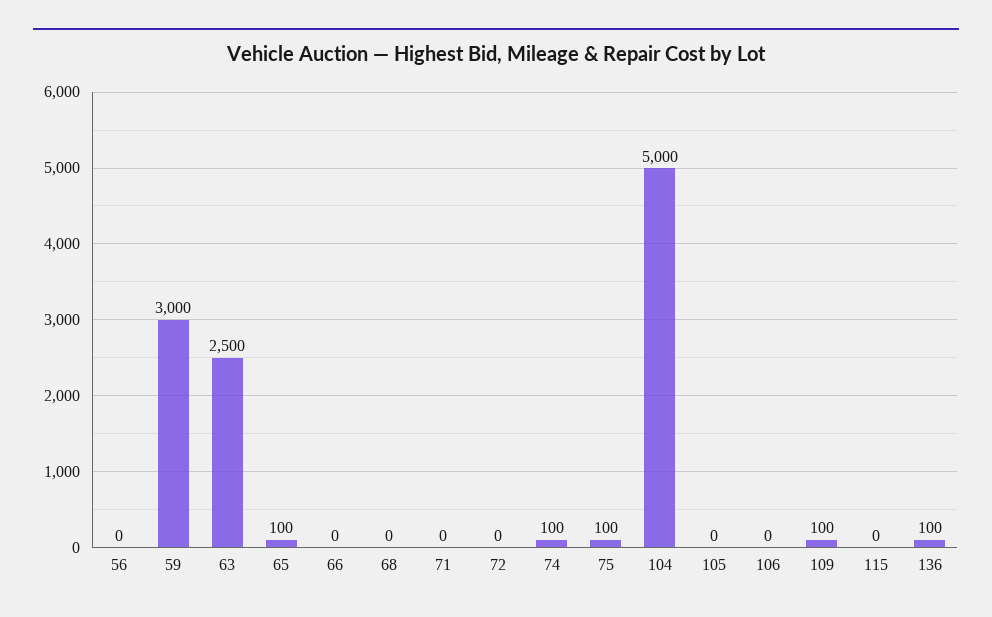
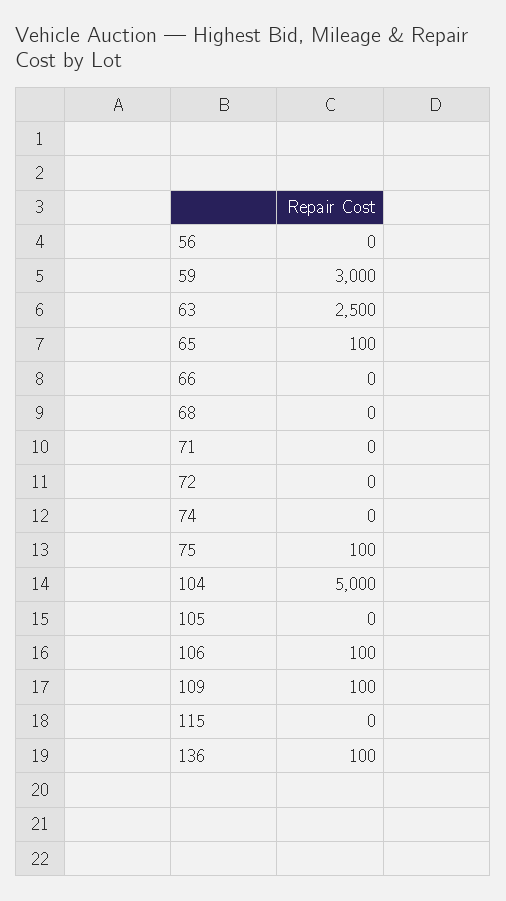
74: 100 -> 0
106: 0 -> 100

